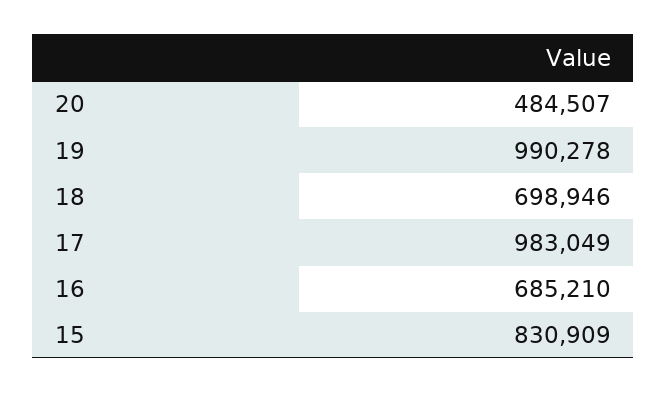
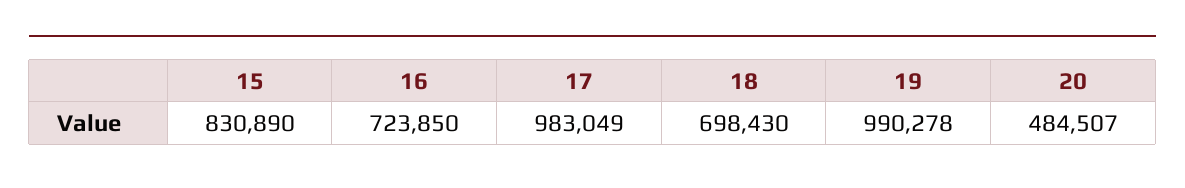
18: 698946 -> 698430
16: 685210 -> 723850
15: 830909 -> 830890

